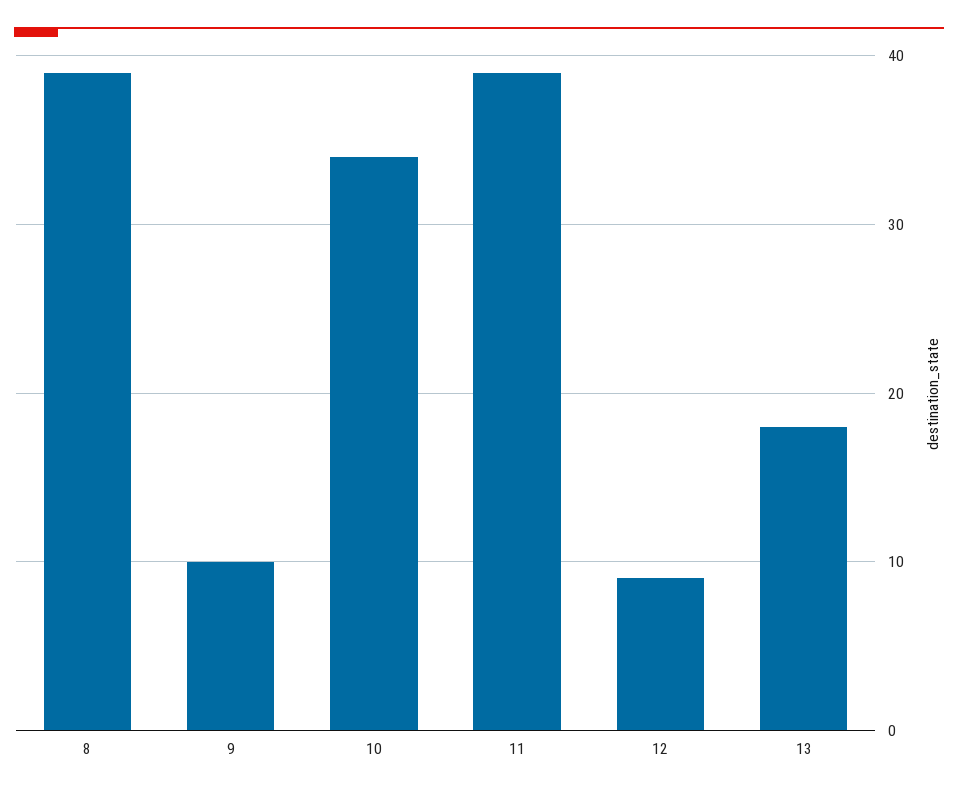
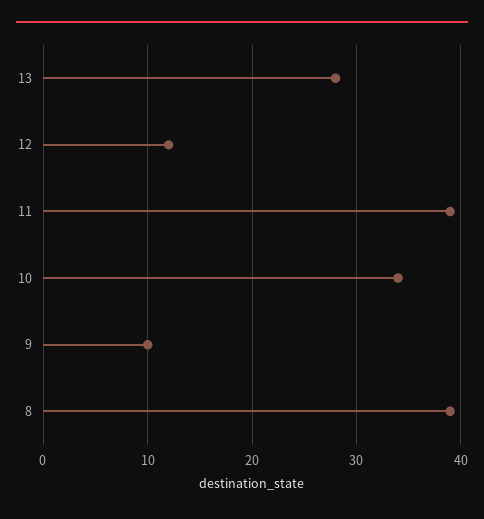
12: 9 -> 12
13: 18 -> 28

